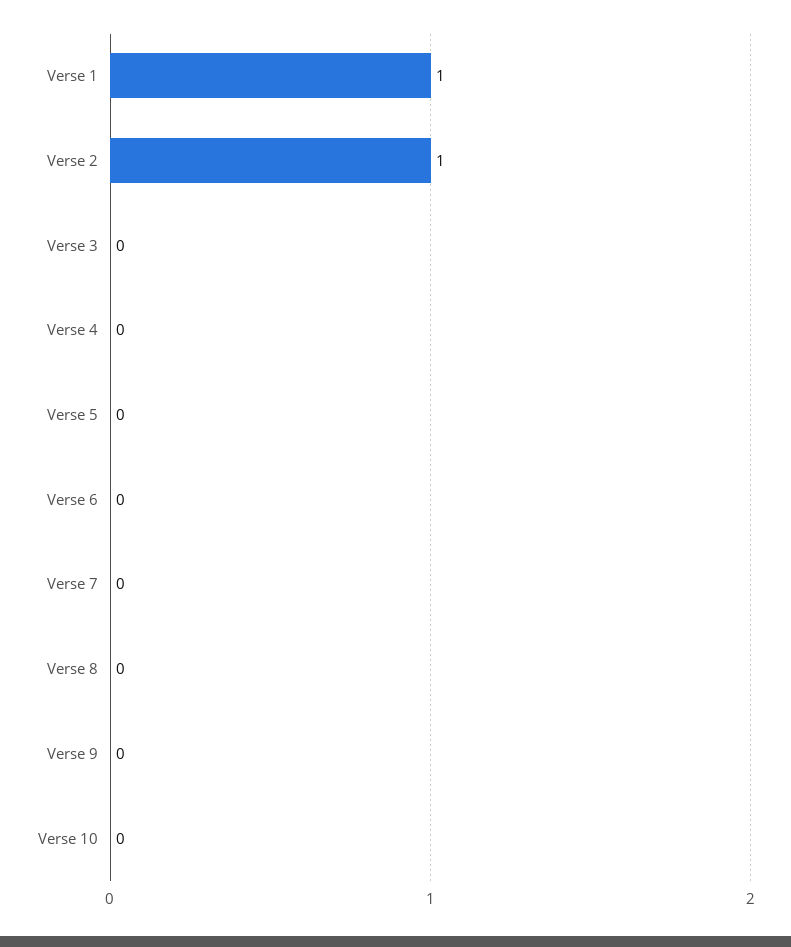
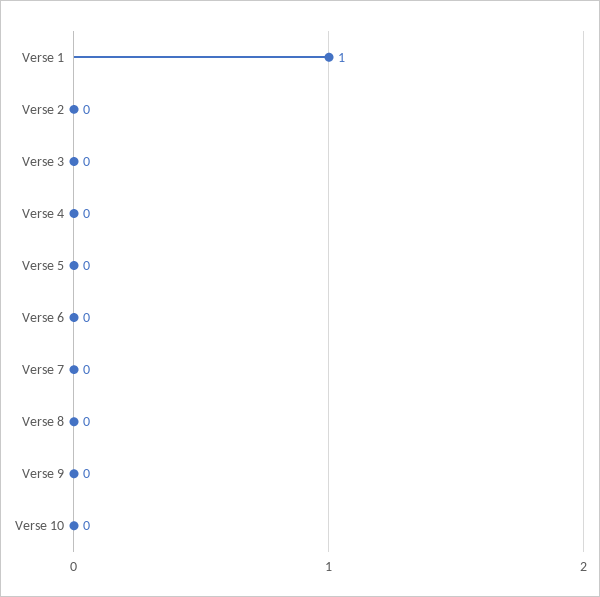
Verse 2: 1 -> 0

